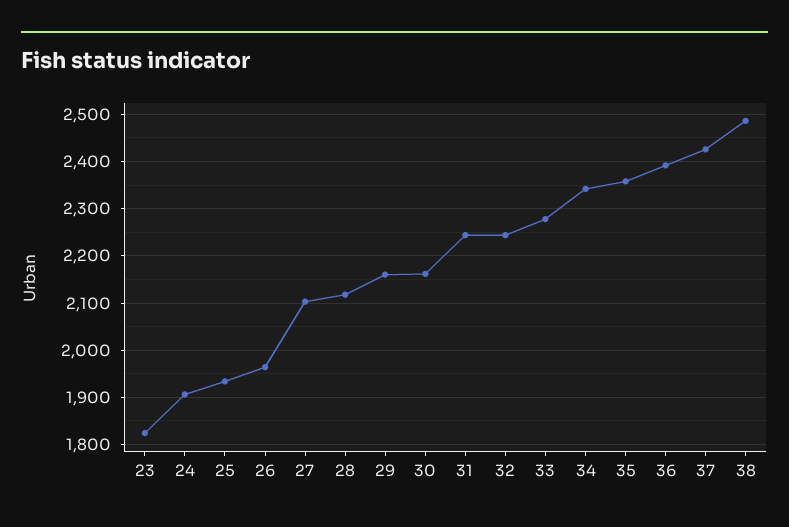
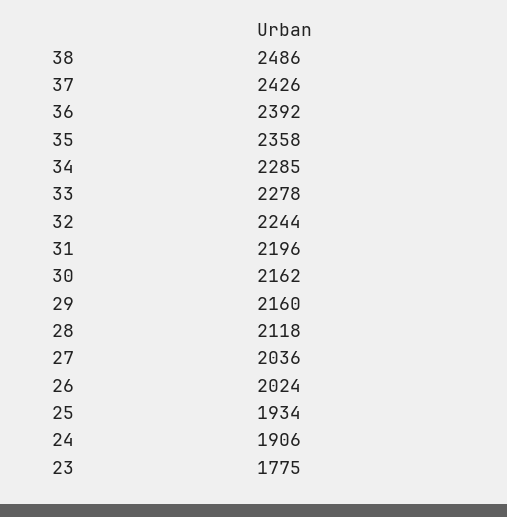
23: 1820 -> 1775
26: 1960 -> 2024
27: 2100 -> 2036
31: 2240 -> 2196
34: 2340 -> 2285

